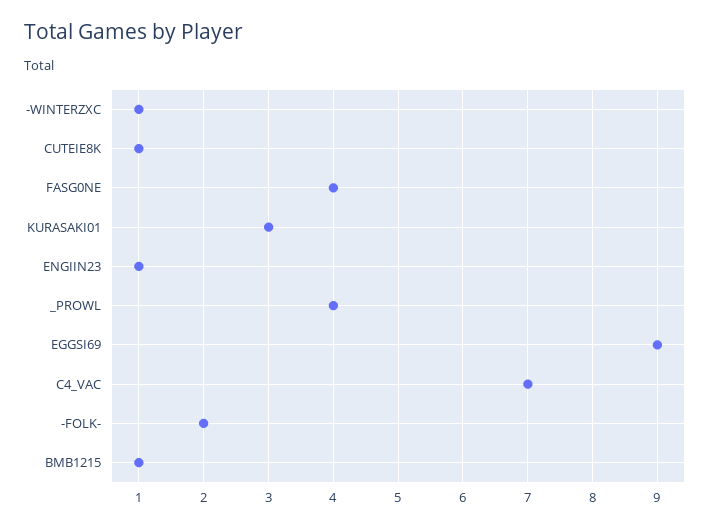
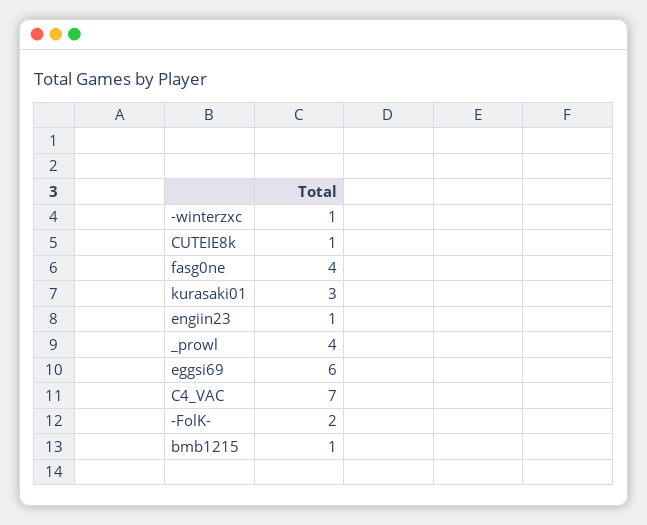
EGGSI69: 9 -> 6

